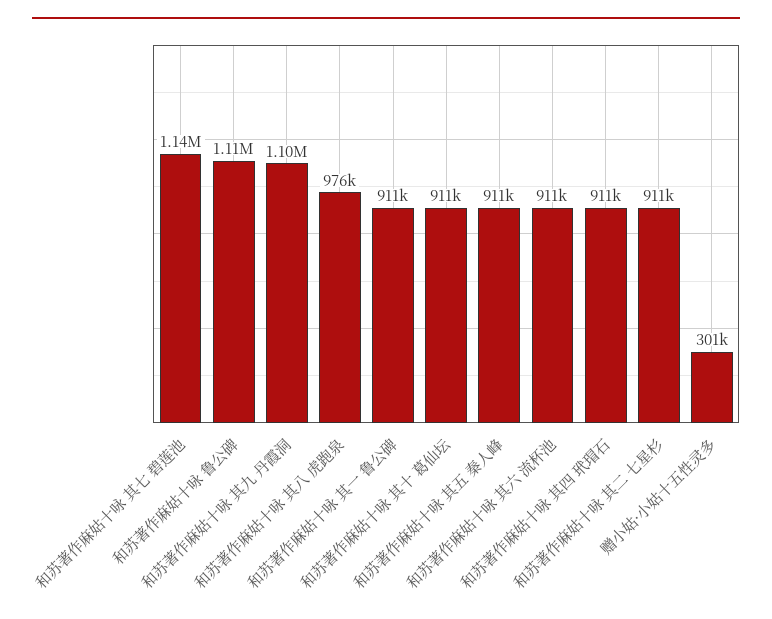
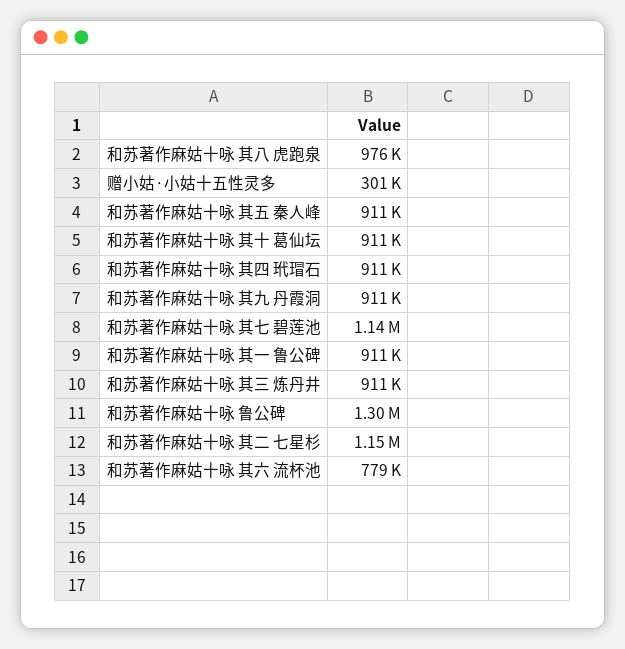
和苏著作麻姑十咏 鲁公碑: 1110000 -> 1300000
和苏著作麻姑十咏 其九 丹霞洞: 1100000 -> 911000
和苏著作麻姑十咏 其六 流杯池: 911000 -> 779000
和苏著作麻姑十咏 其二 七星杉: 911000 -> 1150000
和苏著作麻姑十咏 其三 炼丹井: none -> 911000

